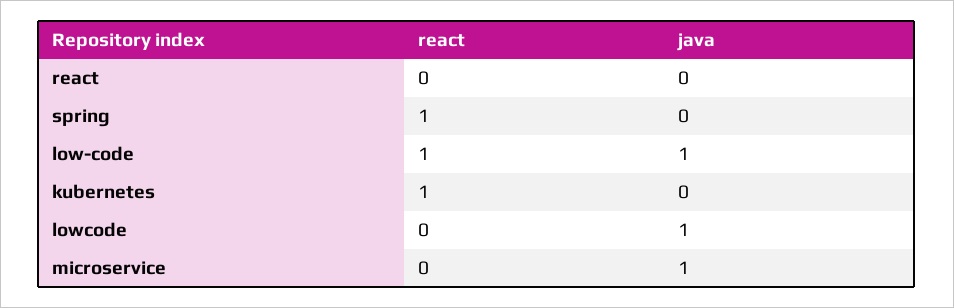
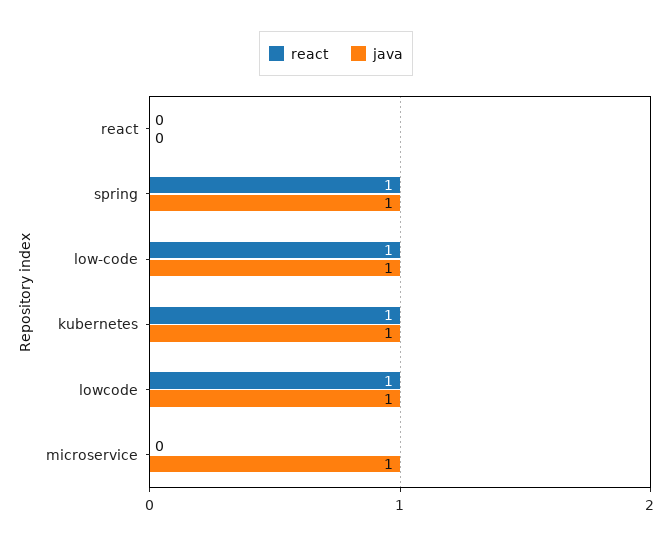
java, spring: 0 -> 1
java, kubernetes: 0 -> 1
react, lowcode: 0 -> 1

